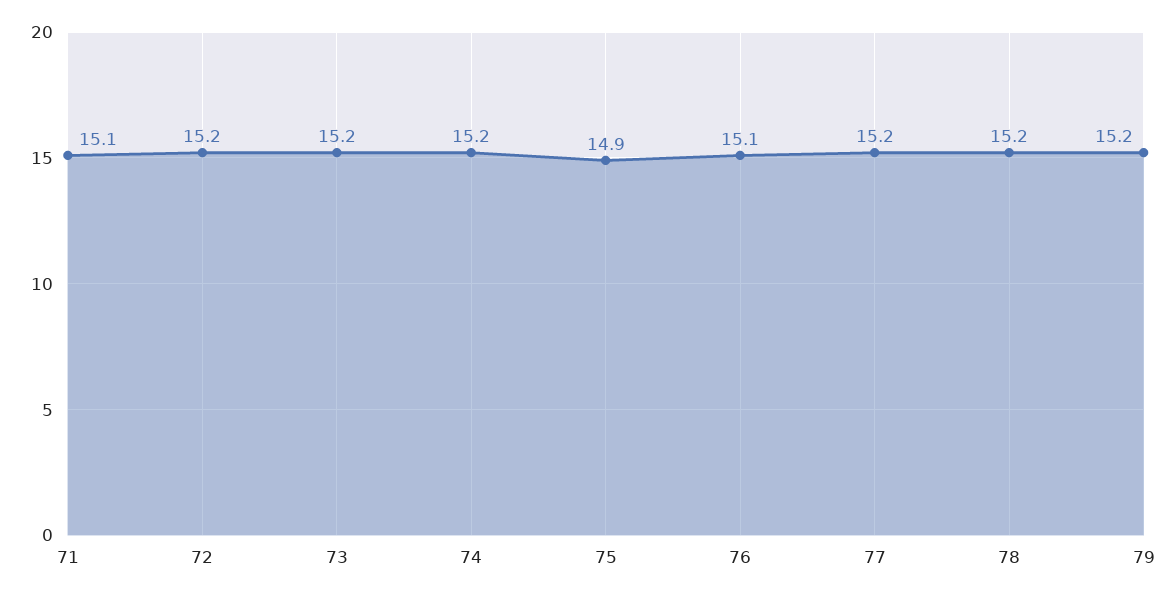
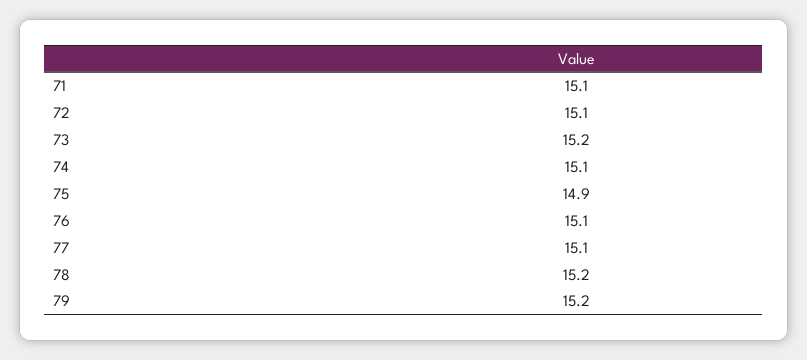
72: 15.2 -> 15.1
74: 15.2 -> 15.1
77: 15.2 -> 15.1

